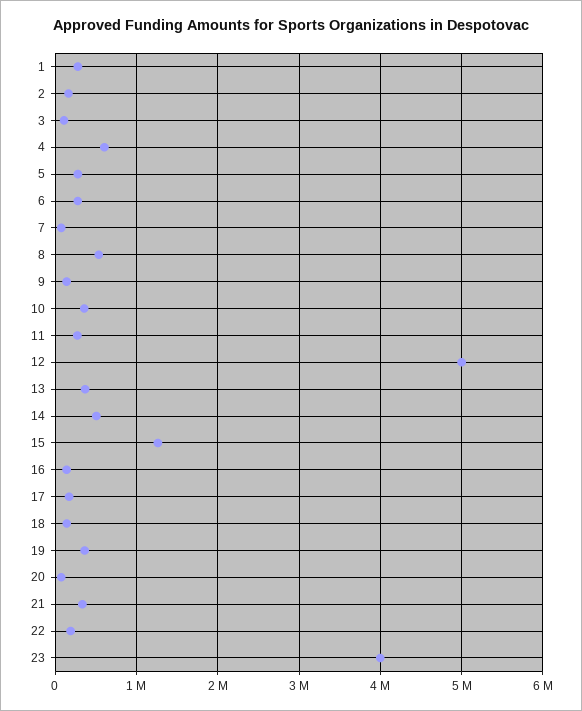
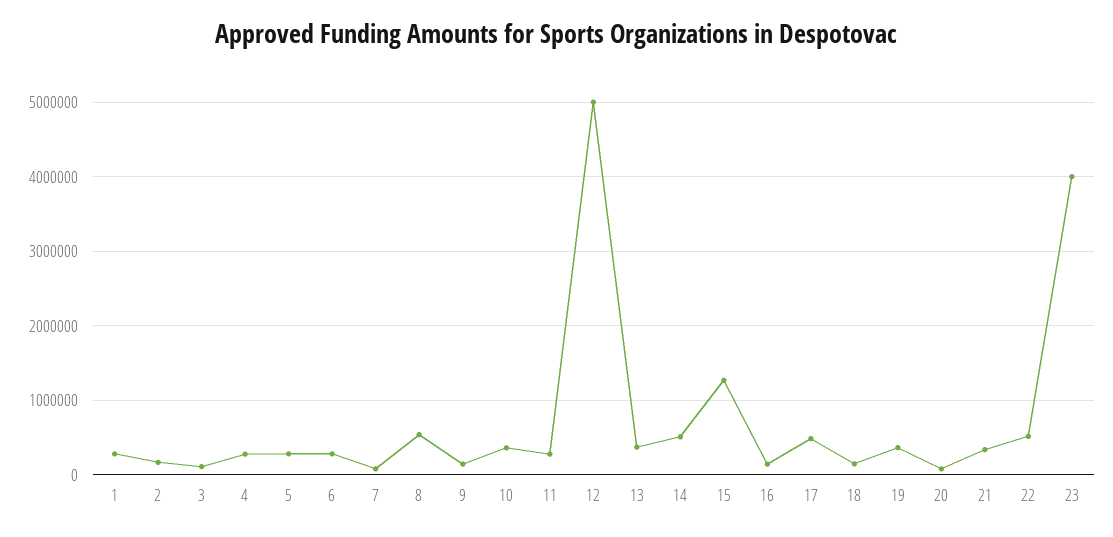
4: 600000 -> 300000
17: 200000 -> 500000
22: 200000 -> 500000

